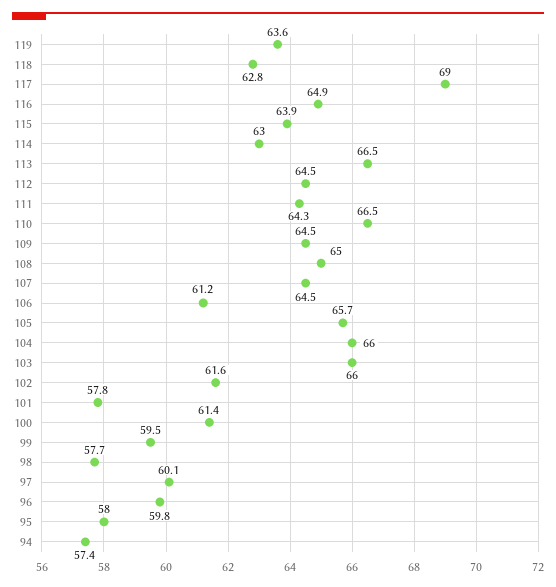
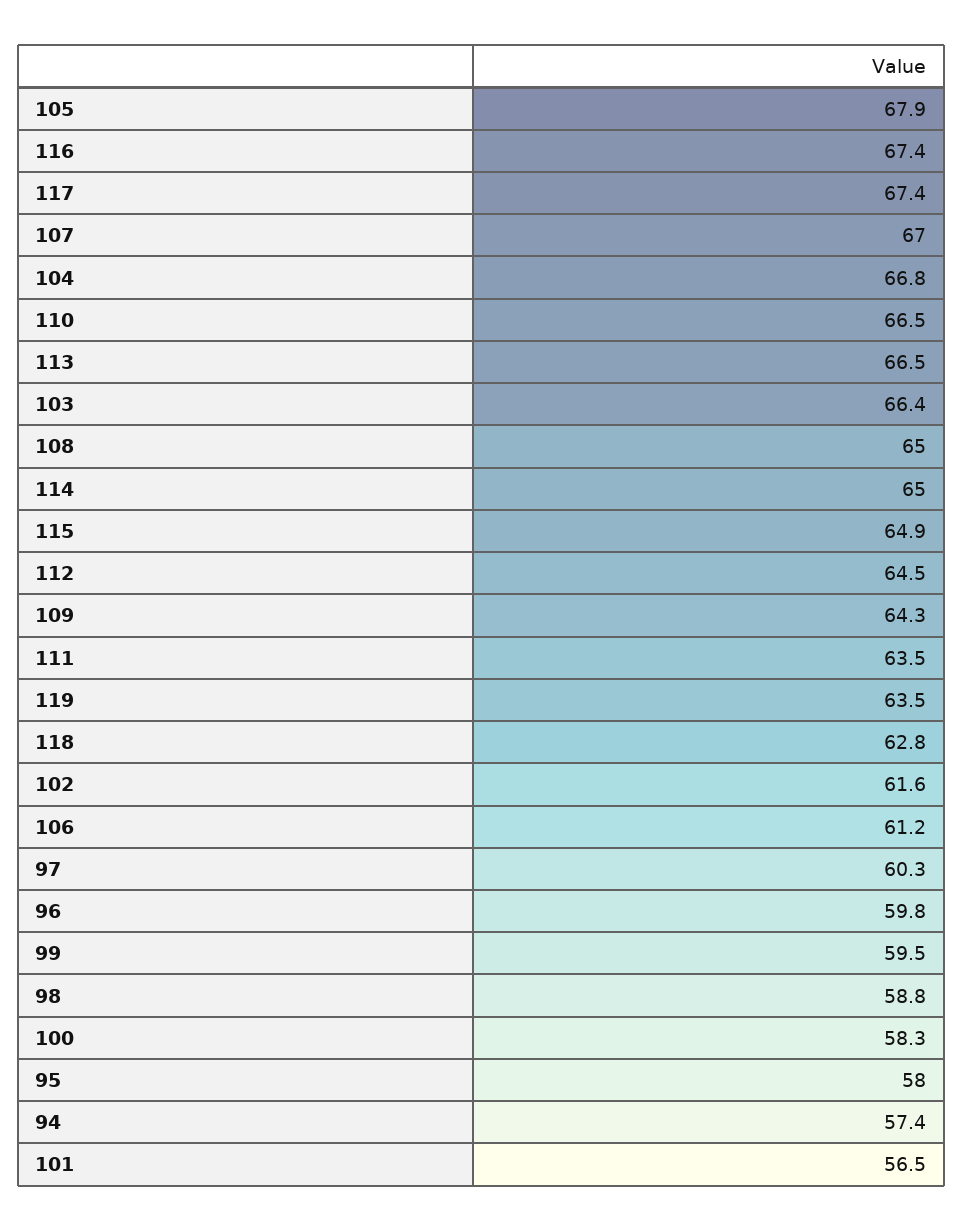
119: 63.6 -> 63.5
117: 69 -> 67.4
116: 64.9 -> 67.4
115: 63.9 -> 64.9
114: 63 -> 65
111: 64.3 -> 63.5
109: 64.5 -> 64.3
107: 64.5 -> 67
105: 65.7 -> 67.9
104: 66 -> 66.8
103: 66 -> 66.4
101: 57.8 -> 56.5
100: 61.4 -> 58.3
98: 57.7 -> 58.8
97: 60.1 -> 60.3

